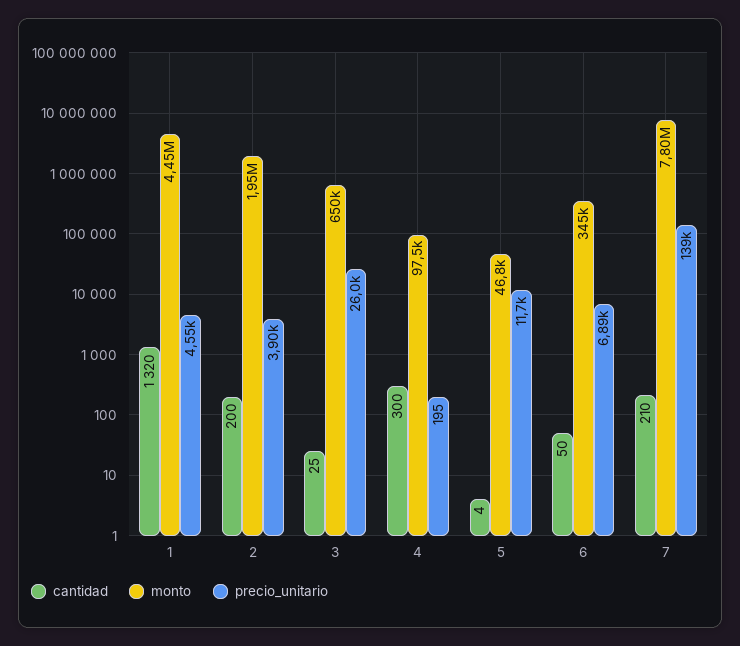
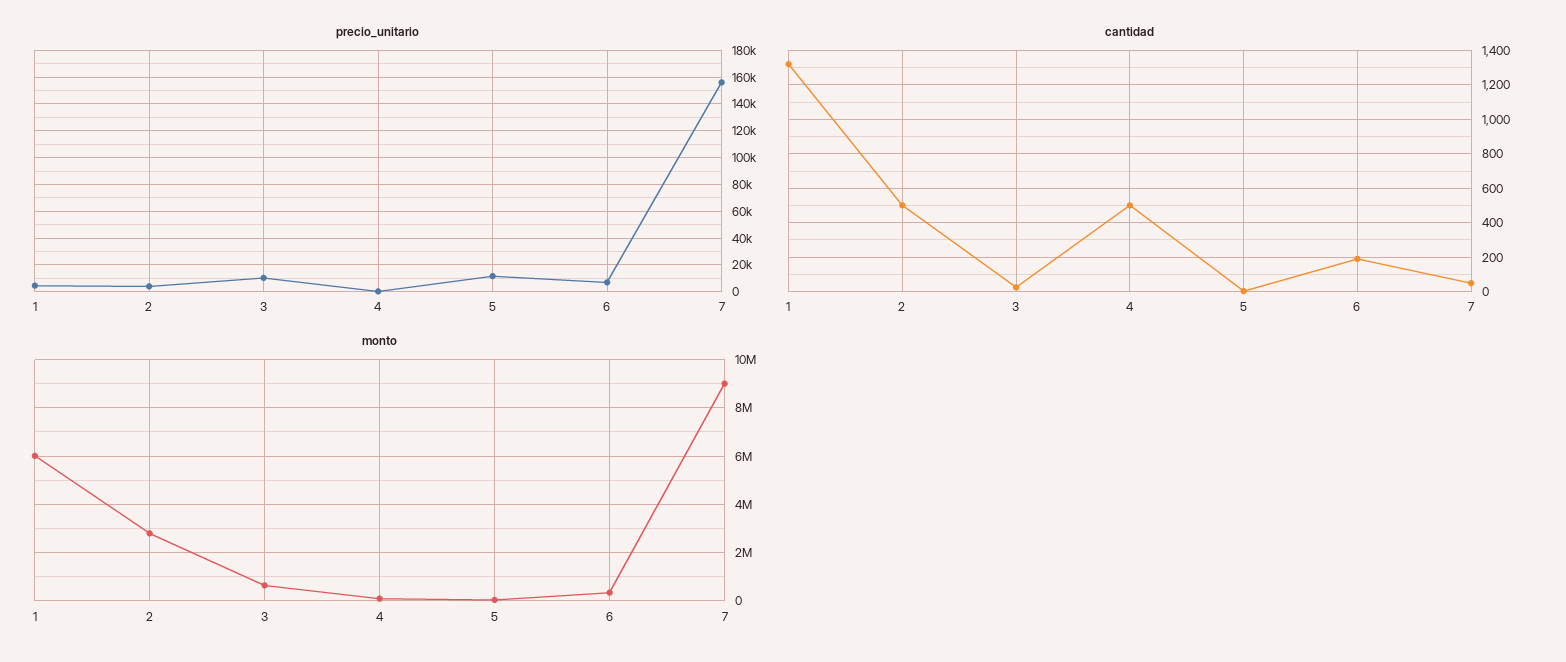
monto, 1: 4450000 -> 6000000
cantidad, 2: 200 -> 500
monto, 2: 1950000 -> 2750000
precio_unitario, 3: 26000 -> 10000
cantidad, 4: 300 -> 500
cantidad, 6: 50 -> 200
cantidad, 7: 210 -> 50
monto, 7: 7800000 -> 9000000
precio_unitario, 7: 139000 -> 155000

